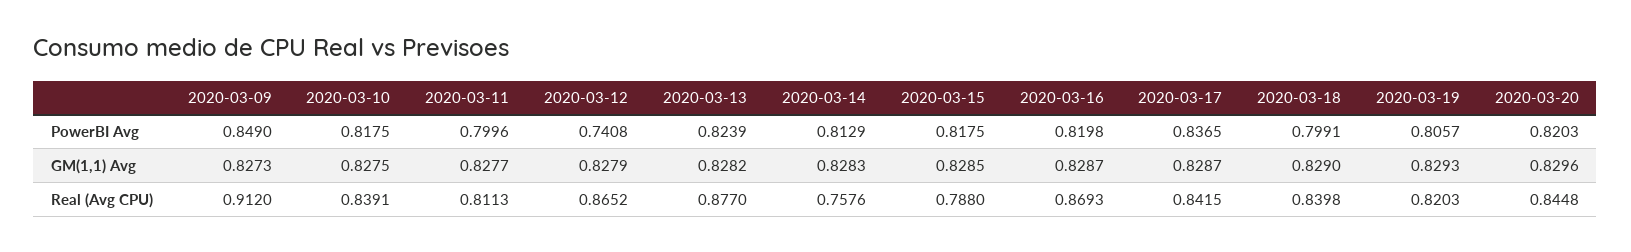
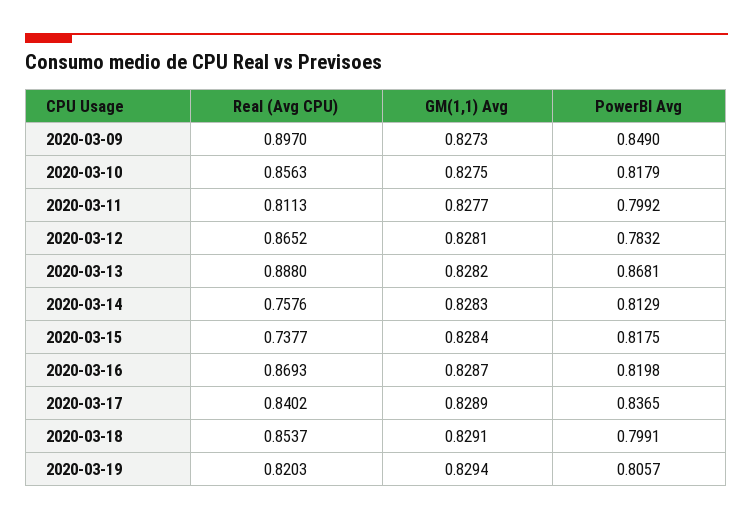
2020-03-10, PowerBI Avg: 0.8175 -> 0.8179
2020-03-11, PowerBI Avg: 0.7996 -> 0.7992
2020-03-12, PowerBI Avg: 0.7408 -> 0.7832
2020-03-13, PowerBI Avg: 0.8239 -> 0.8681
2020-03-20, PowerBI Avg: 0.8203 -> none
2020-03-12, GM(1,1) Avg: 0.8279 -> 0.8281
2020-03-15, GM(1,1) Avg: 0.8285 -> 0.8284
2020-03-17, GM(1,1) Avg: 0.8287 -> 0.8289
2020-03-18, GM(1,1) Avg: 0.829 -> 0.8291
2020-03-19, GM(1,1) Avg: 0.8293 -> 0.8294
2020-03-20, GM(1,1) Avg: 0.8296 -> none
2020-03-09, Real (Avg CPU): 0.912 -> 0.897
2020-03-10, Real (Avg CPU): 0.8391 -> 0.8563
2020-03-13, Real (Avg CPU): 0.877 -> 0.888
2020-03-15, Real (Avg CPU): 0.788 -> 0.7377
2020-03-17, Real (Avg CPU): 0.8415 -> 0.8402
2020-03-18, Real (Avg CPU): 0.8398 -> 0.8537
2020-03-20, Real (Avg CPU): 0.8448 -> none

